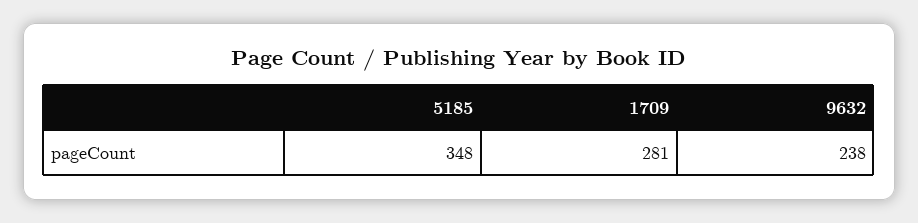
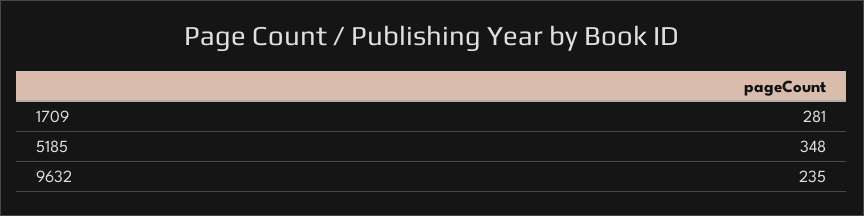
9632: 238 -> 235

